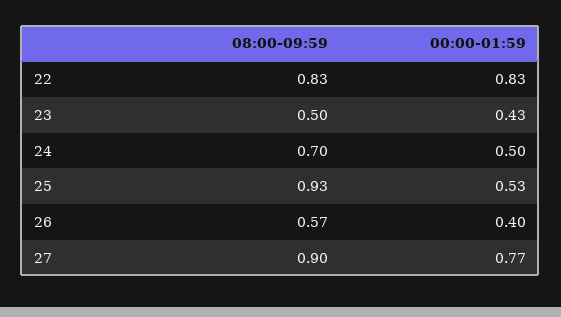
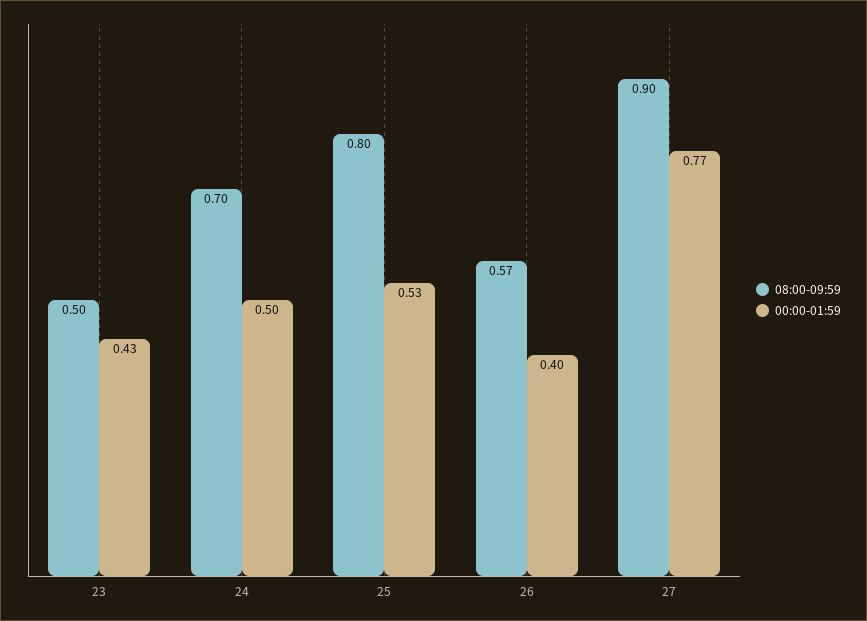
08:00-09:59, 22: 0.83 -> none
00:00-01:59, 22: 0.83 -> none
08:00-09:59, 25: 0.93 -> 0.8

